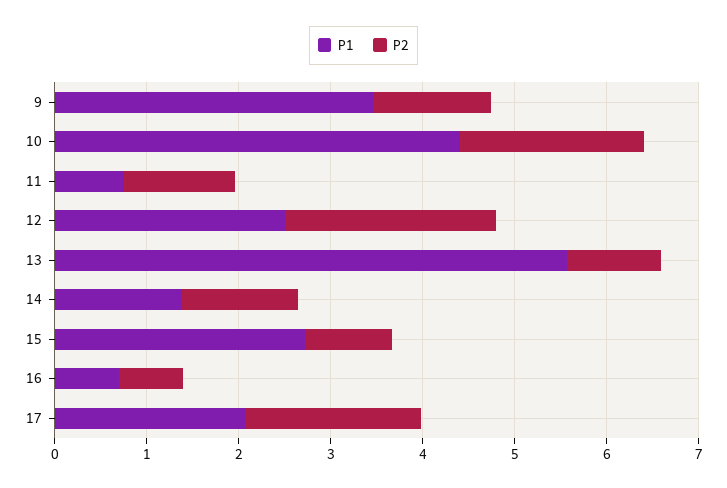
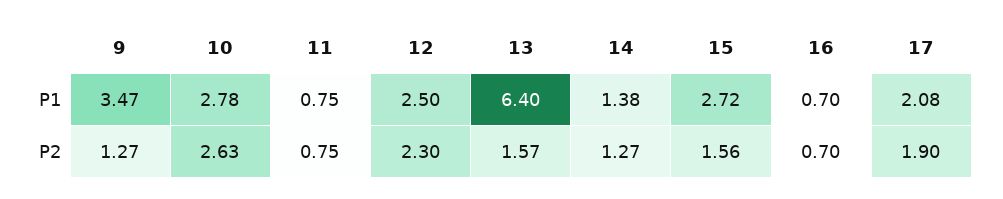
P1, 10: 4.4 -> 2.78
P2, 10: 2 -> 2.63
P2, 11: 1.2 -> 0.75
P1, 13: 5.6 -> 6.4
P2, 13: 1 -> 1.57
P2, 15: 1 -> 1.56

